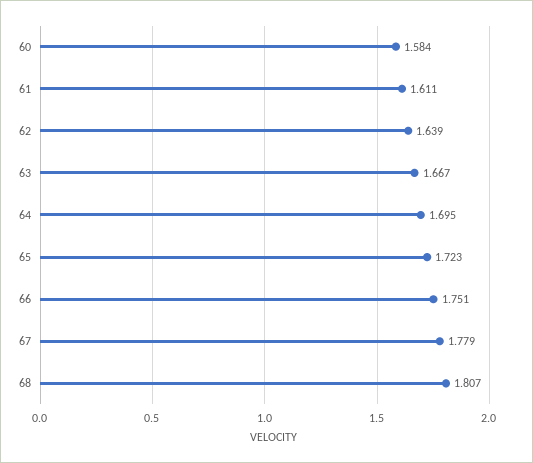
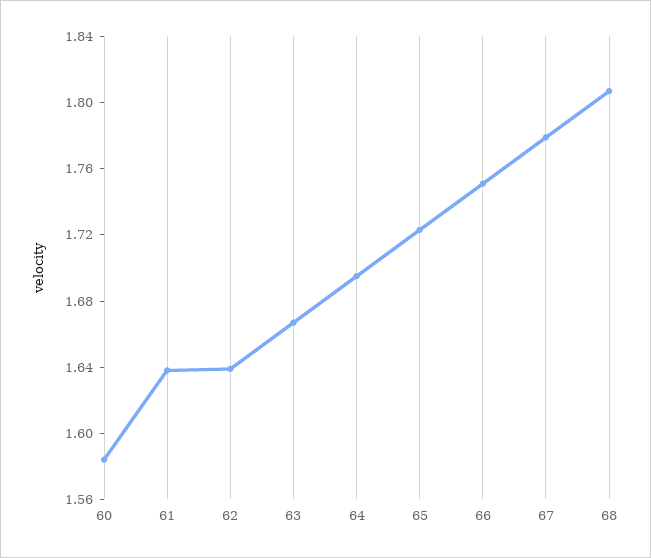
61: 1.611 -> 1.64

